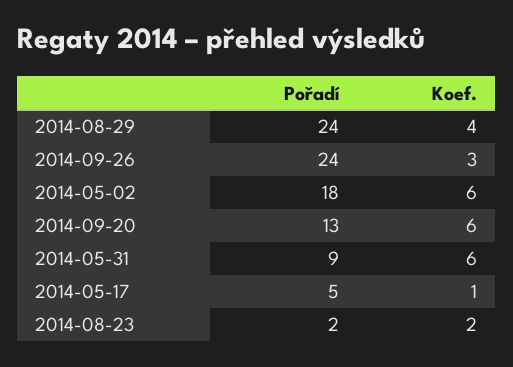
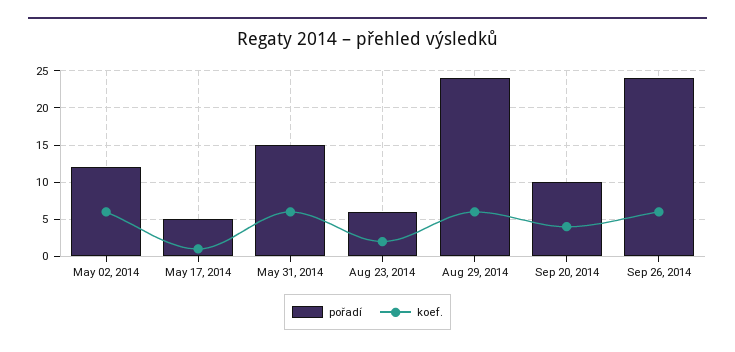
Koef., 2014-08-29: 4 -> 6
Koef., 2014-09-26: 3 -> 6
Pořadí, 2014-05-02: 18 -> 12
Pořadí, 2014-09-20: 13 -> 10
Koef., 2014-09-20: 6 -> 4
Pořadí, 2014-05-31: 9 -> 15
Pořadí, 2014-08-23: 2 -> 6

